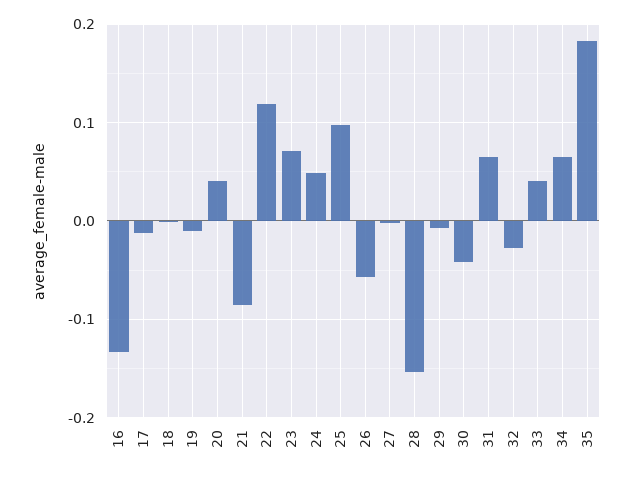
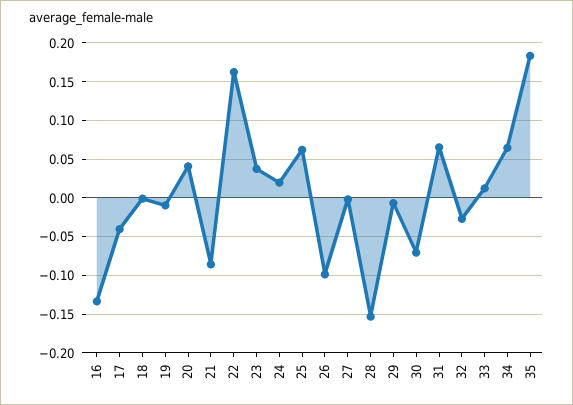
17: -0.01 -> -0.04
22: 0.12 -> 0.16
23: 0.07 -> 0.04
24: 0.05 -> 0.02
25: 0.1 -> 0.06
26: -0.06 -> -0.1
30: -0.04 -> -0.07
33: 0.04 -> 0.01

